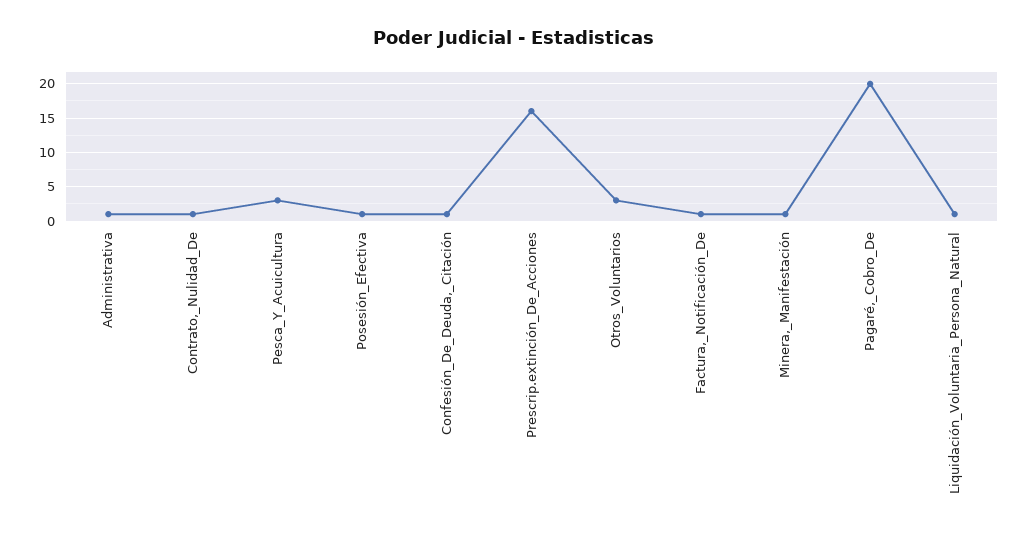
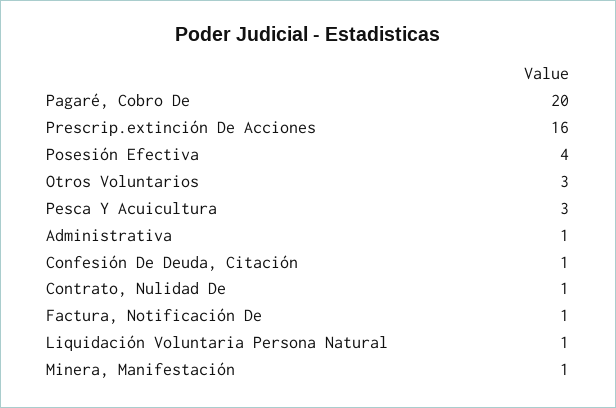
Posesión_Efectiva: 1 -> 4

